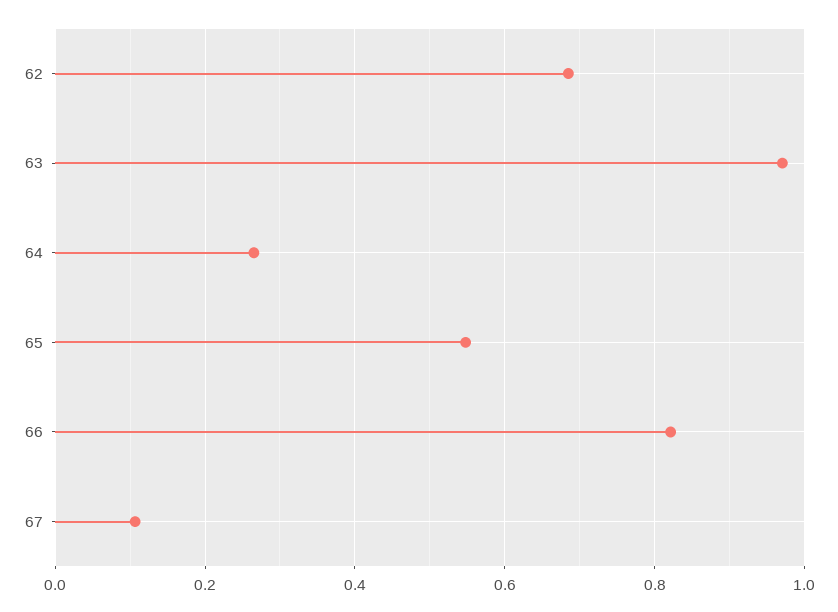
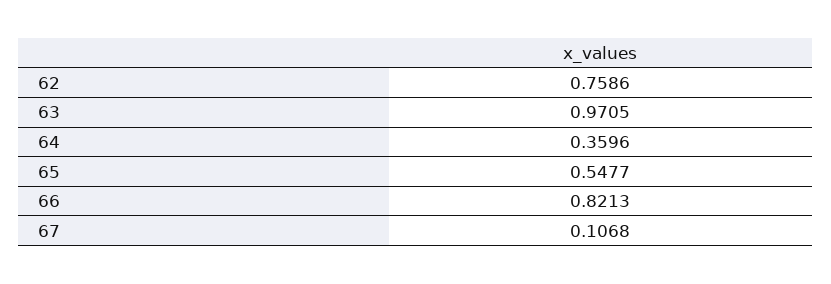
62: 0.68 -> 0.7586
64: 0.26 -> 0.3596

